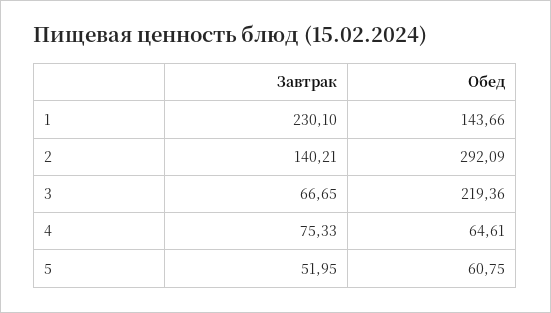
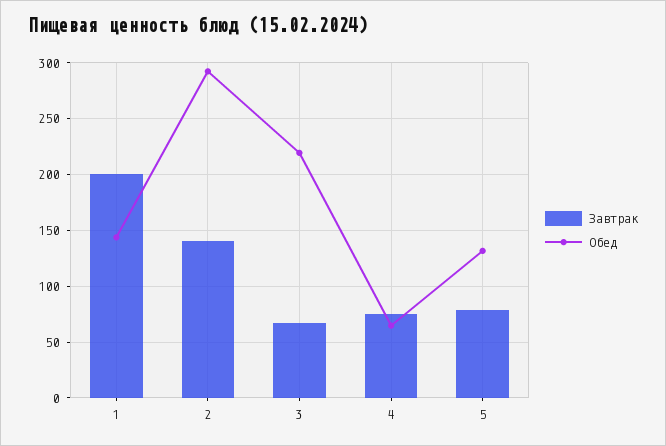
Завтрак, 1: 230.1 -> 200
Завтрак, 5: 51.95 -> 80
Обед, 5: 60.75 -> 130

